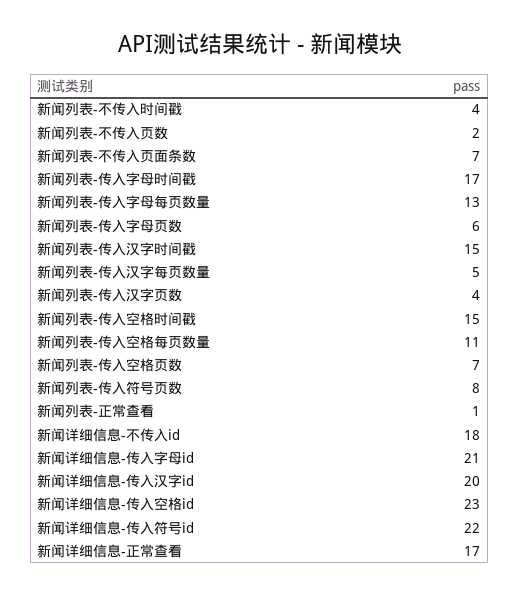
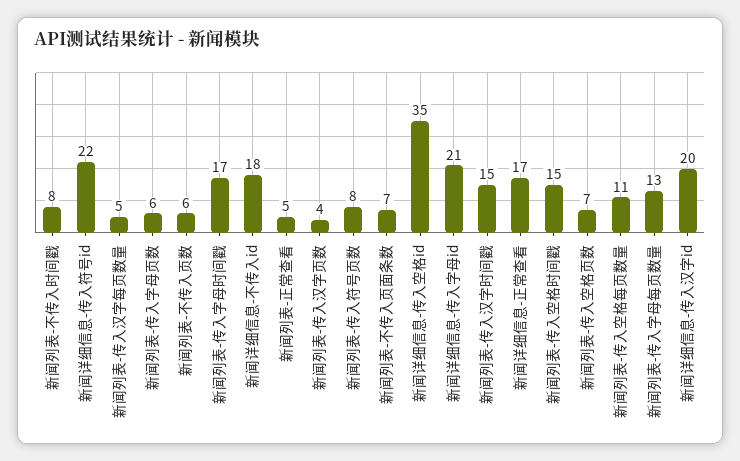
新闻列表-不传入时间戳: 4 -> 8
新闻列表-不传入页数: 2 -> 6
新闻列表-正常查看: 1 -> 5
新闻详细信息-传入空格id: 23 -> 35

